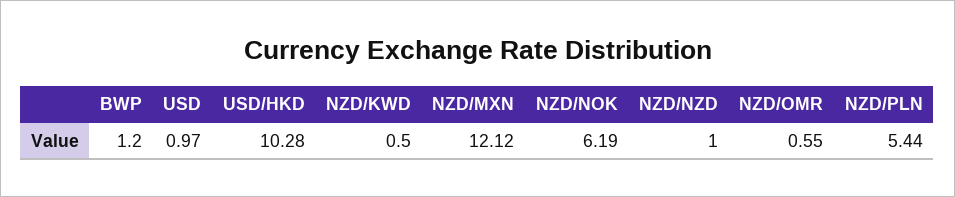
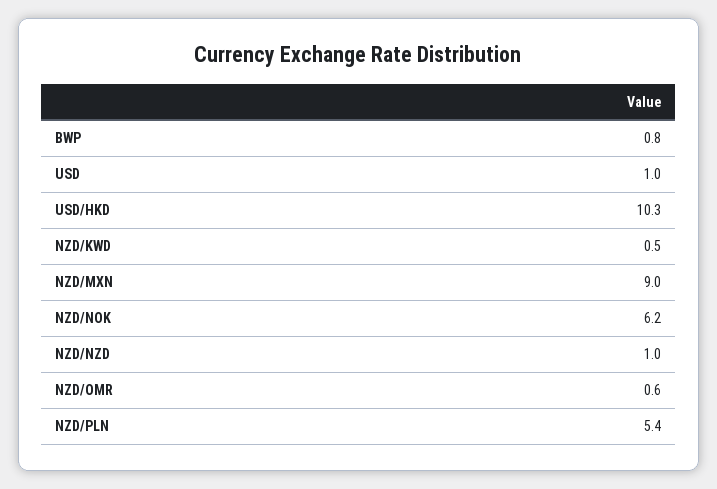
BWP: 1.2 -> 0.8
NZD/MXN: 12.12 -> 9

